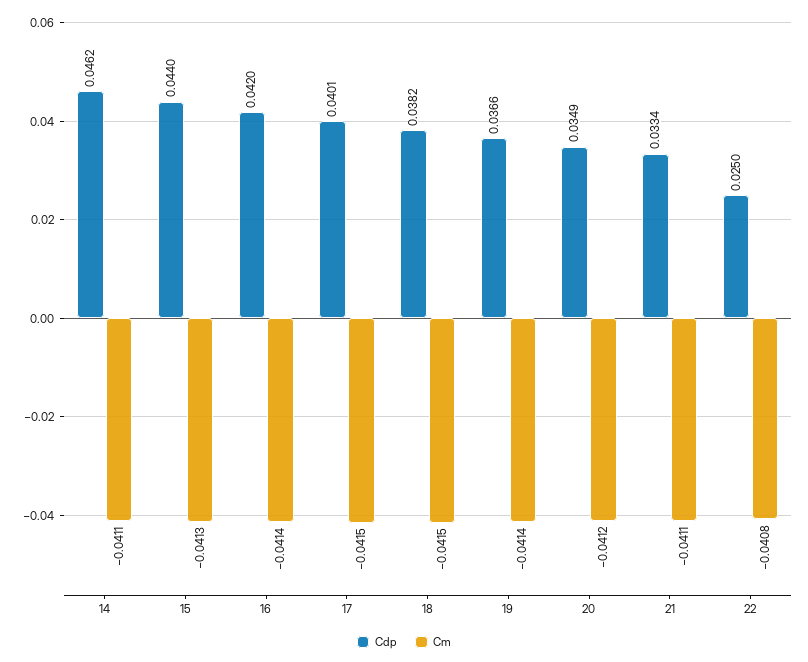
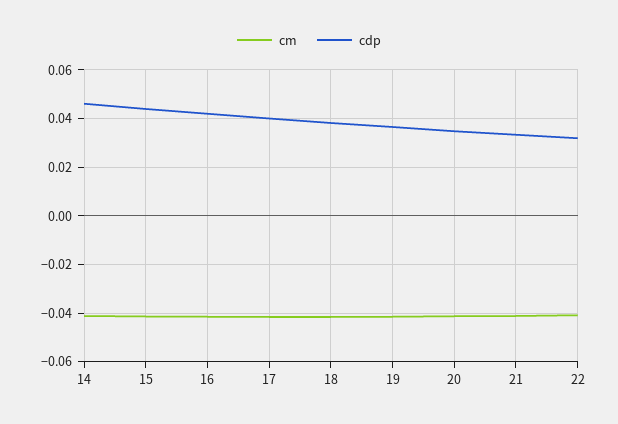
Cdp, 22: 0.025 -> 0.0325

